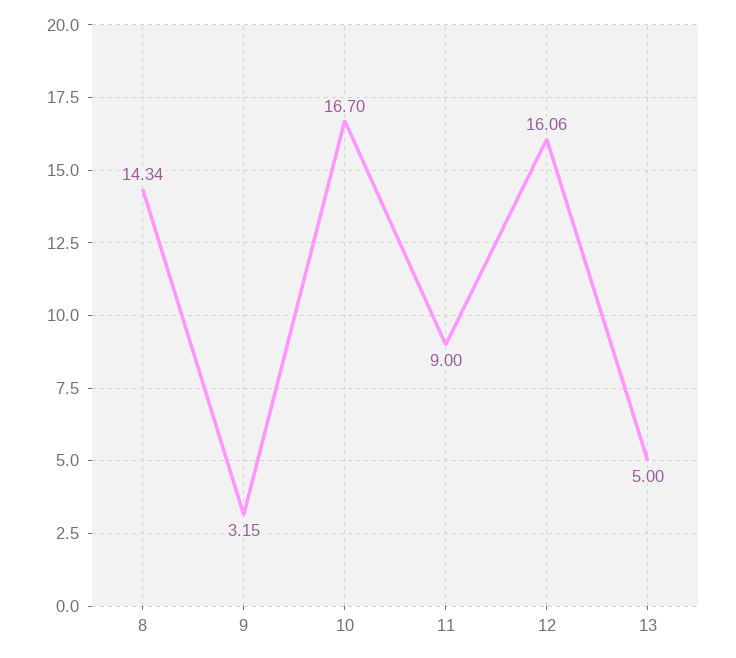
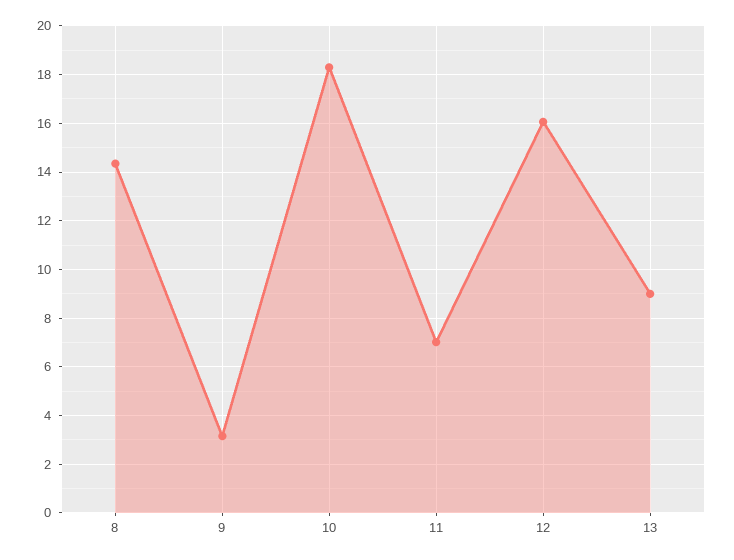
10: 16.7 -> 18.25
11: 9 -> 7
13: 5 -> 9

